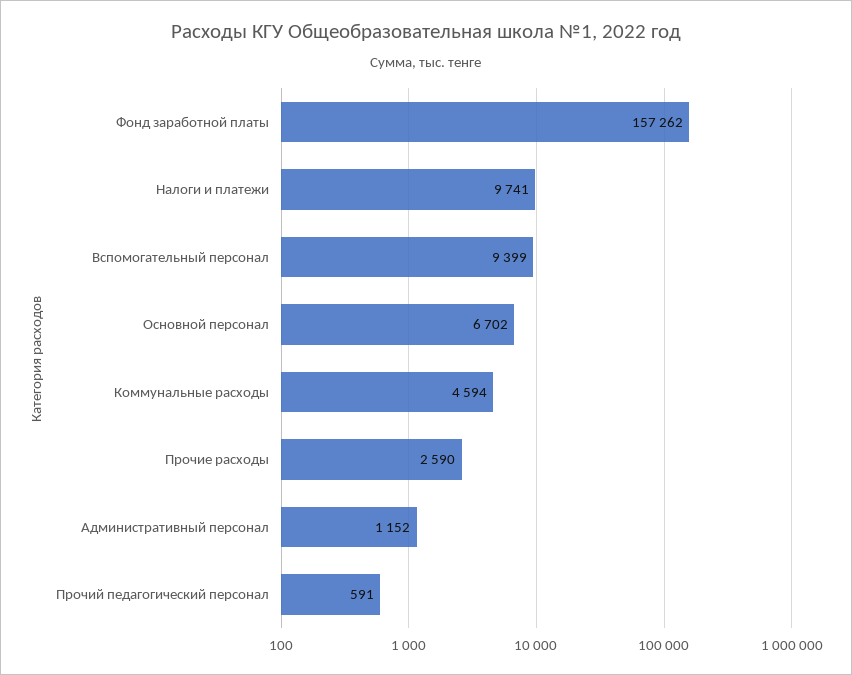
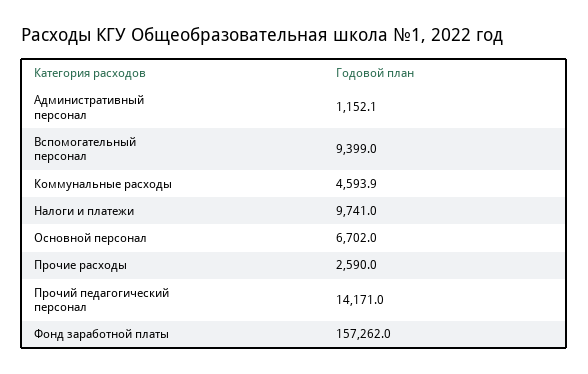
Прочий педагогический персонал: 591 -> 14171

